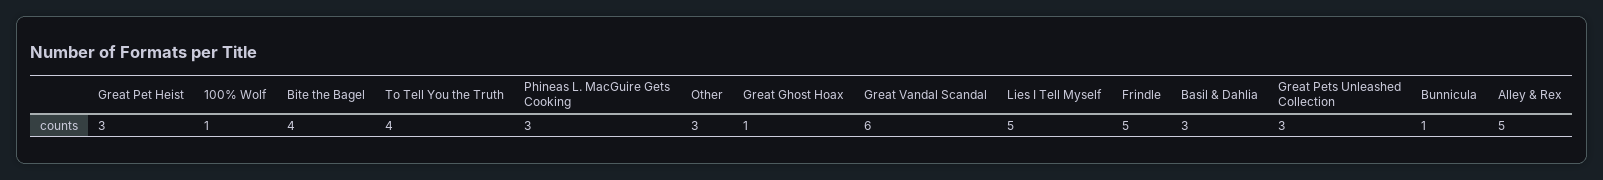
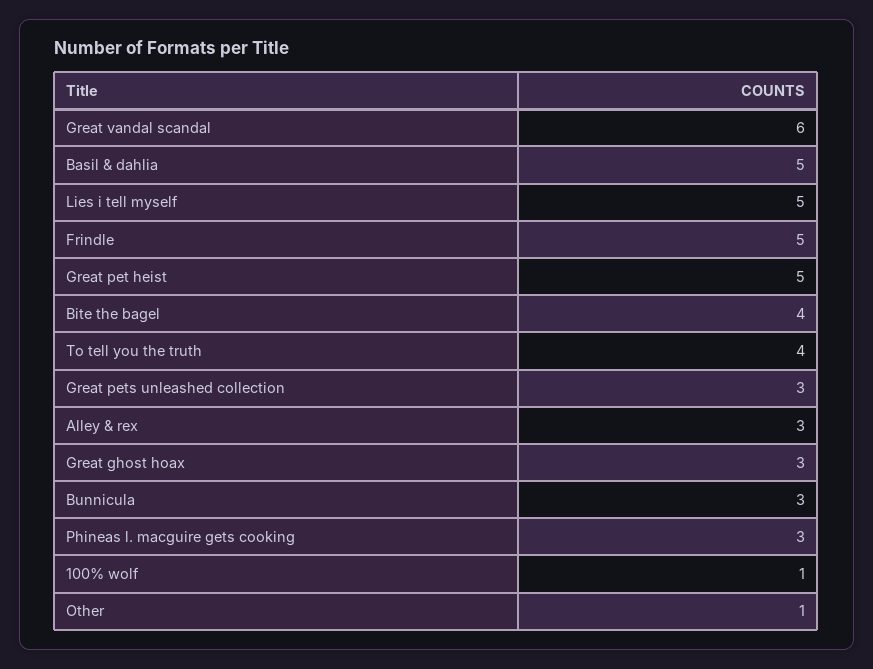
Great Pet Heist: 3 -> 5
Other: 3 -> 1
Great Ghost Hoax: 1 -> 3
Basil & Dahlia: 3 -> 5
Bunnicula: 1 -> 3
Alley & Rex: 5 -> 3

